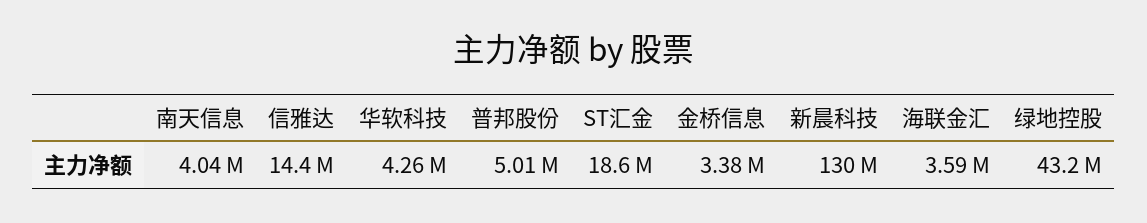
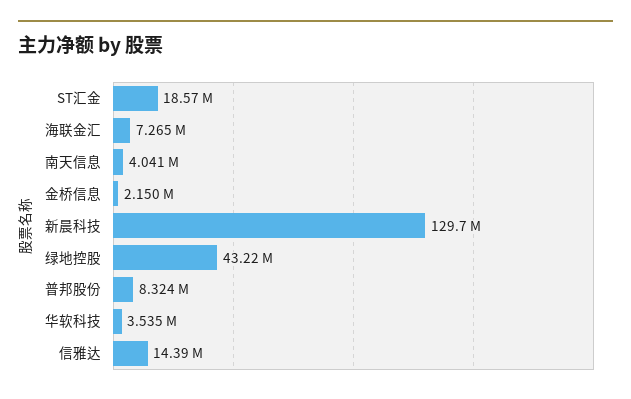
华软科技: 4260000 -> 3535000
普邦股份: 5010000 -> 8324000
金桥信息: 3380000 -> 2150000
海联金汇: 3590000 -> 7265000

